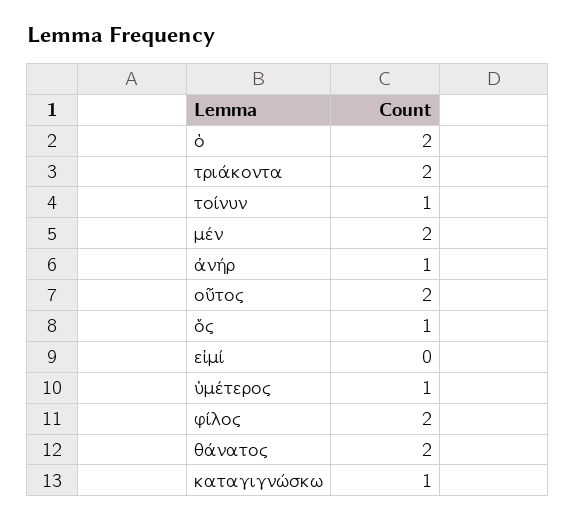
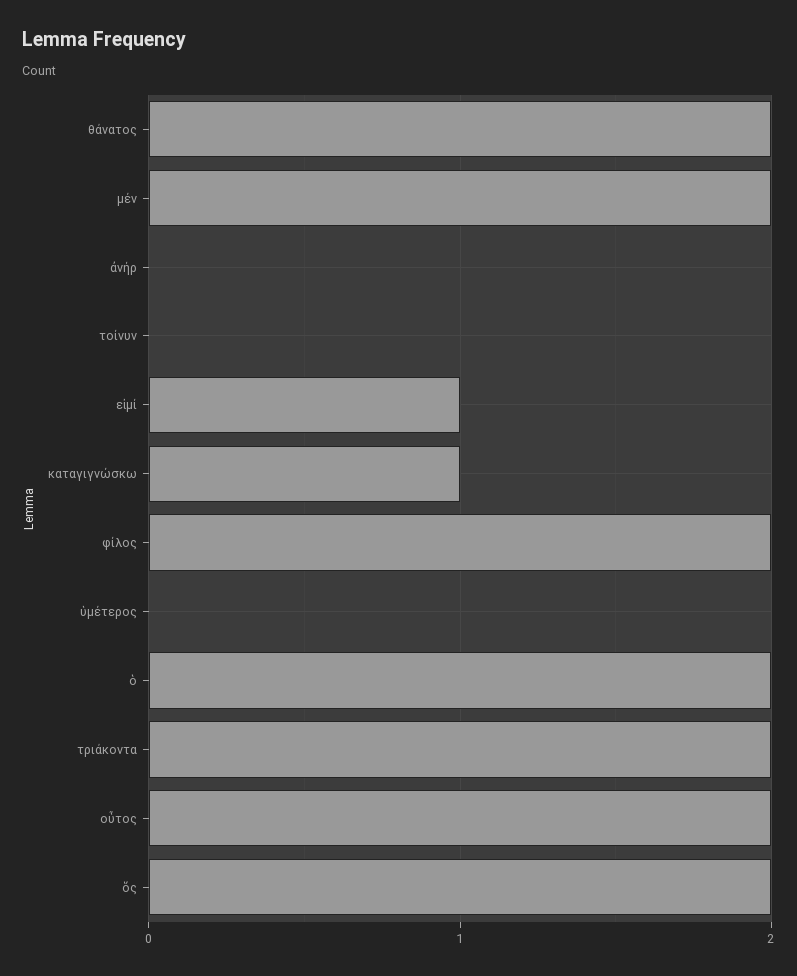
τοίνυν: 1 -> 0
ἀνήρ: 1 -> 0
ὅς: 1 -> 2
εἰμί: 0 -> 1
ὑμέτερος: 1 -> 0

